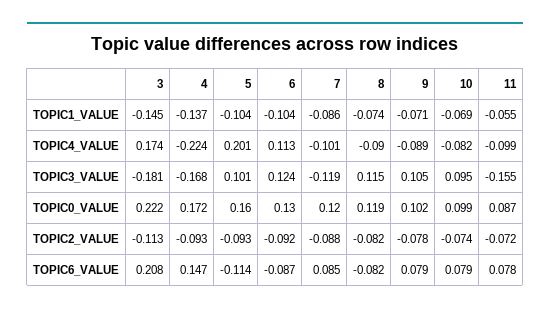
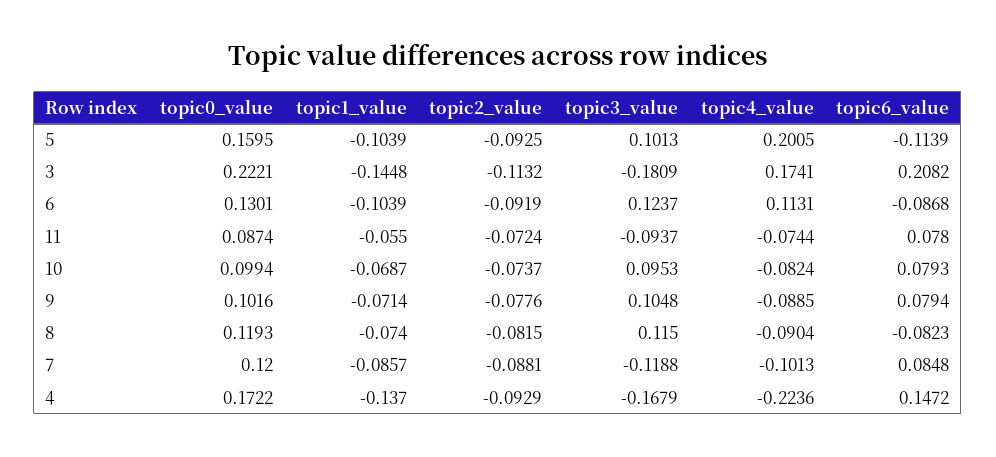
11, TOPIC4_VALUE: -0.099 -> -0.0744
11, TOPIC3_VALUE: -0.155 -> -0.0937

